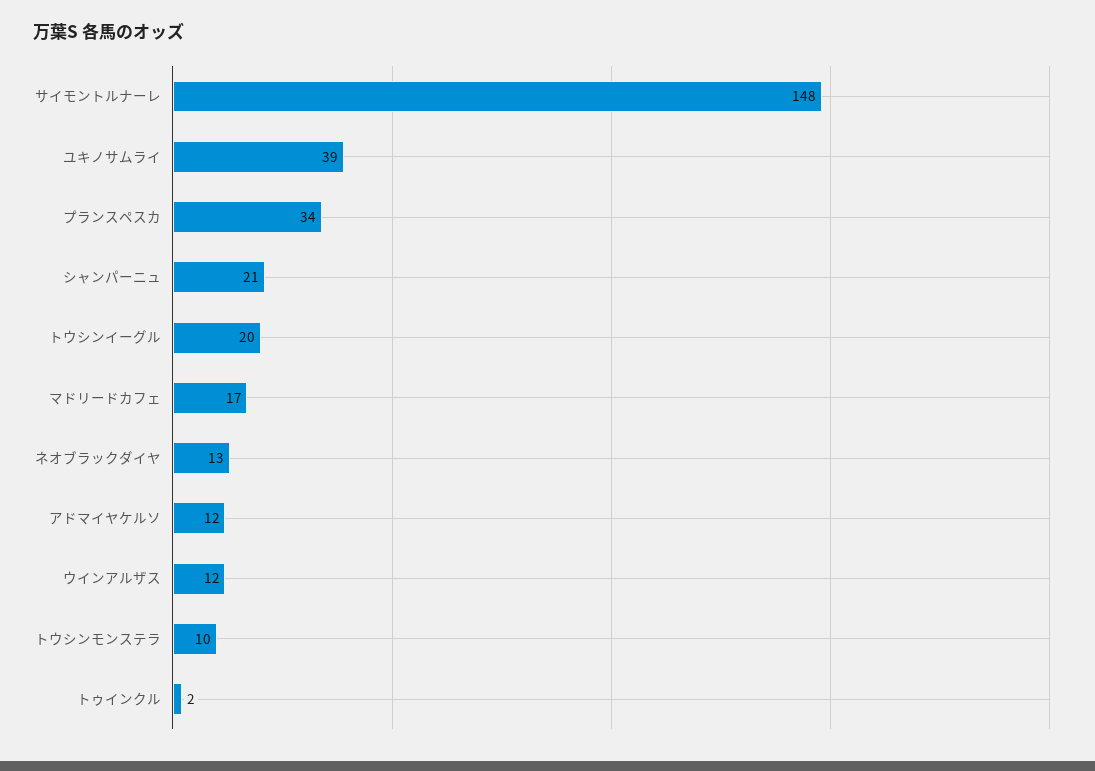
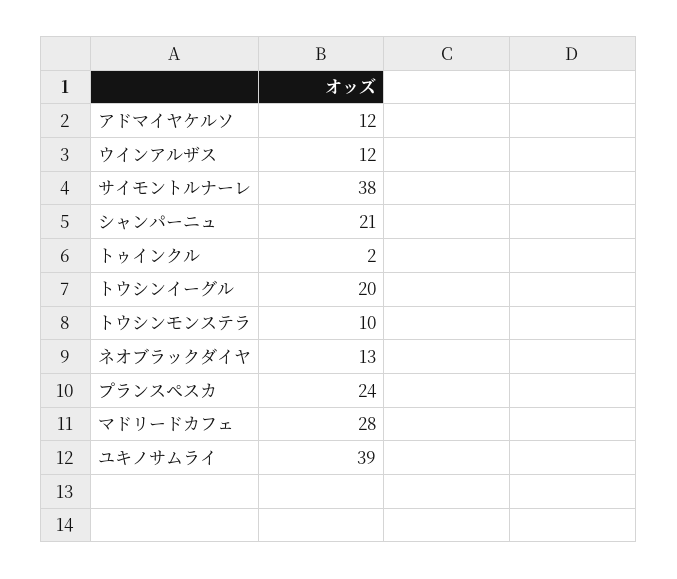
サイモントルナーレ: 148 -> 38
プランスペスカ: 34 -> 24
マドリードカフェ: 17 -> 28

